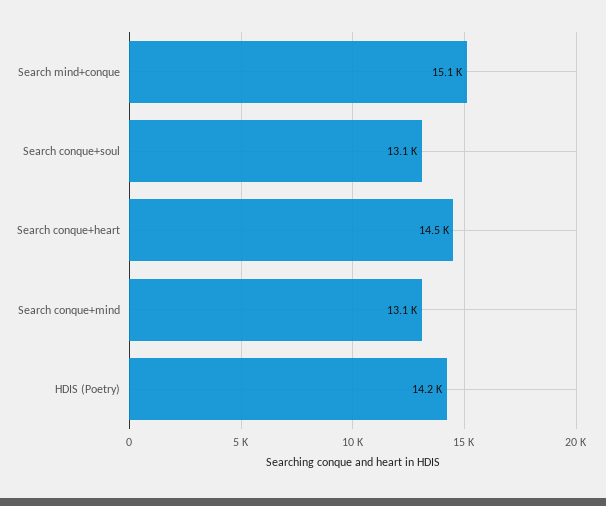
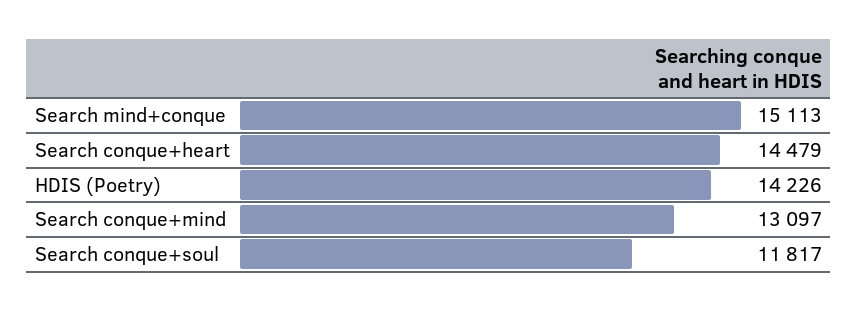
Search conque+soul: 13100 -> 11817

